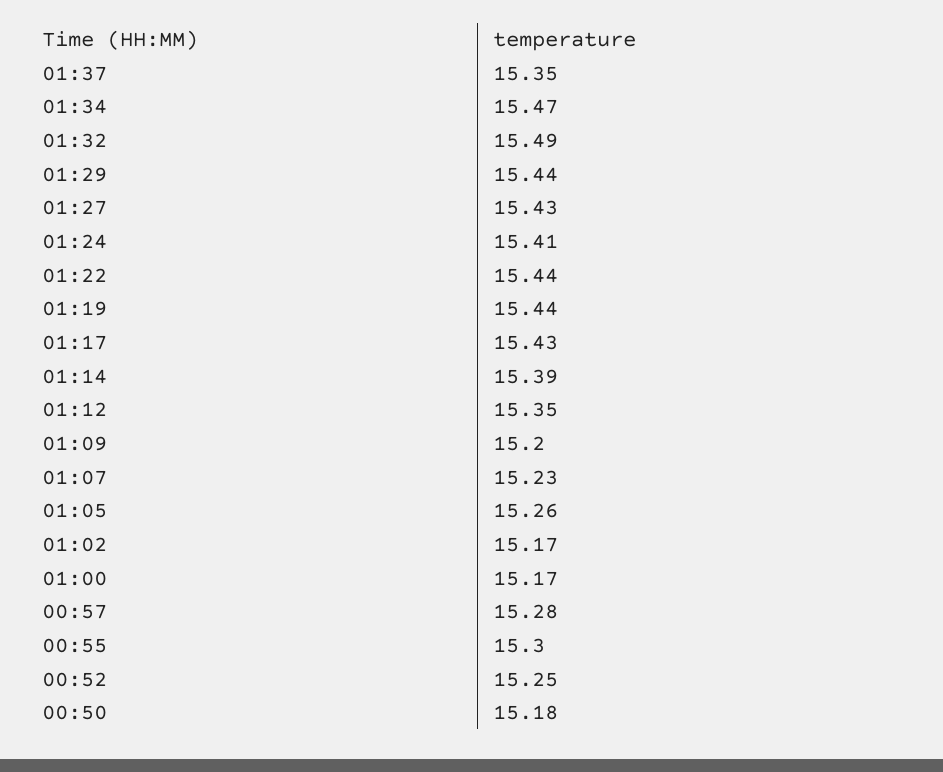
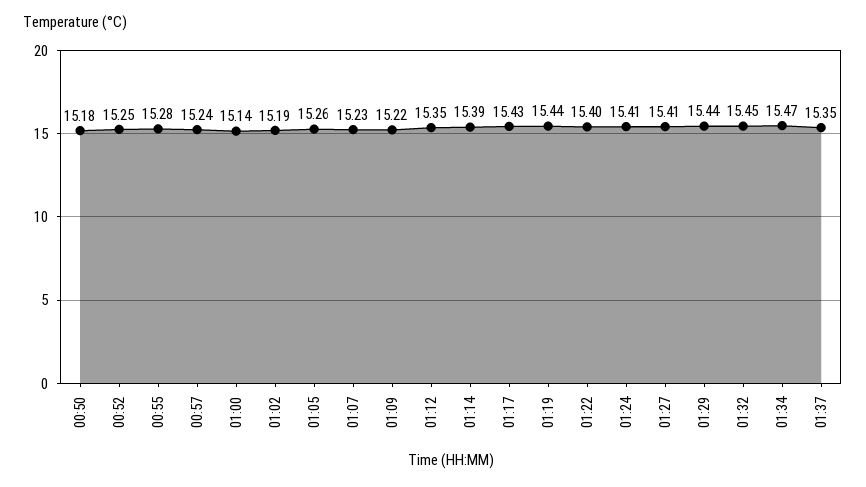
01:32: 15.49 -> 15.45
01:27: 15.43 -> 15.41
01:22: 15.44 -> 15.4
01:09: 15.2 -> 15.22
01:02: 15.17 -> 15.19
01:00: 15.17 -> 15.14
00:57: 15.28 -> 15.24
00:55: 15.3 -> 15.28

